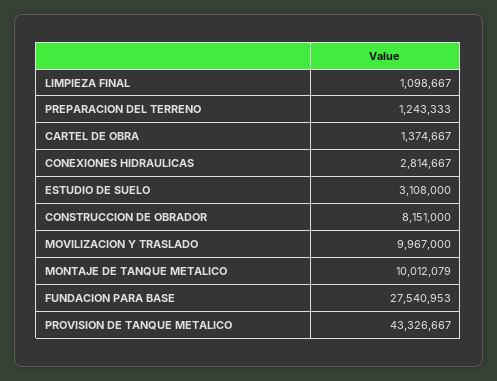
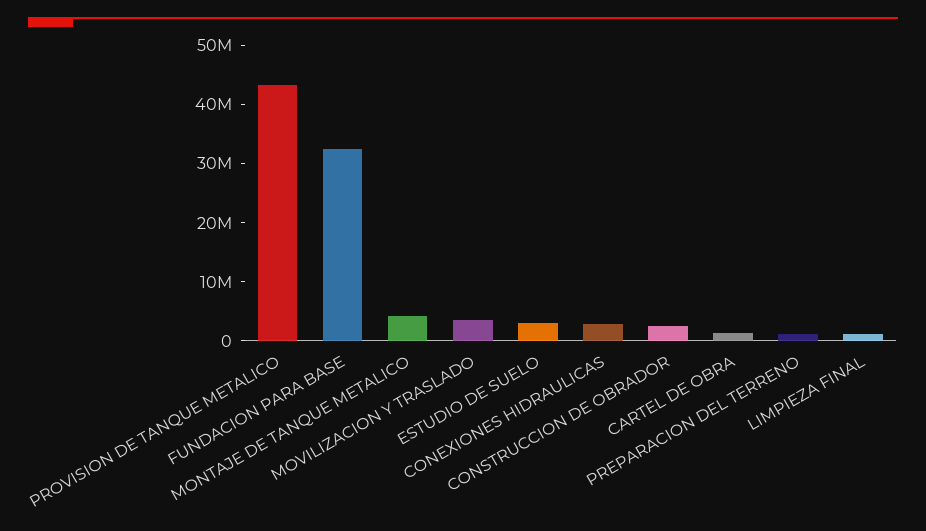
CONSTRUCCION DE OBRADOR: 8151000 -> 2000000
MOVILIZACION Y TRASLADO: 9967000 -> 4000000
MONTAJE DE TANQUE METALICO: 10012079 -> 4000000
FUNDACION PARA BASE: 27540953 -> 32000000

